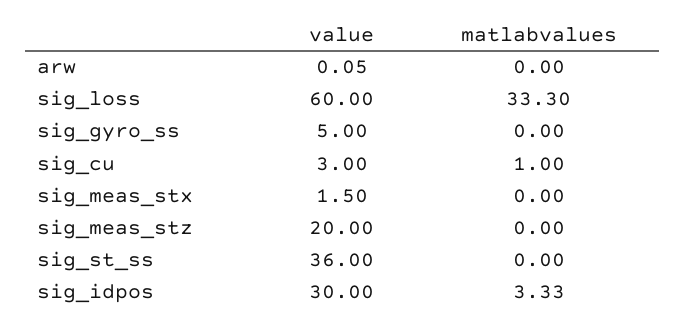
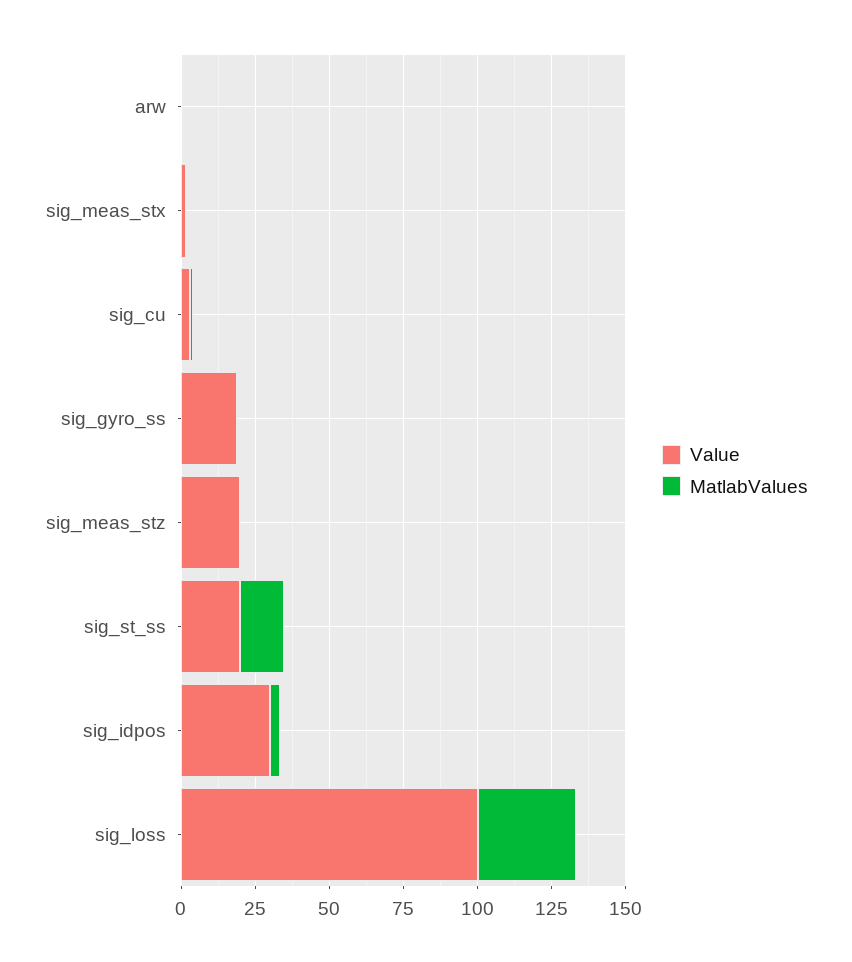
value, sig_loss: 60 -> 100
value, sig_gyro_ss: 5 -> 20
value, sig_st_ss: 36 -> 20
matlabvalues, sig_st_ss: 0 -> 15

